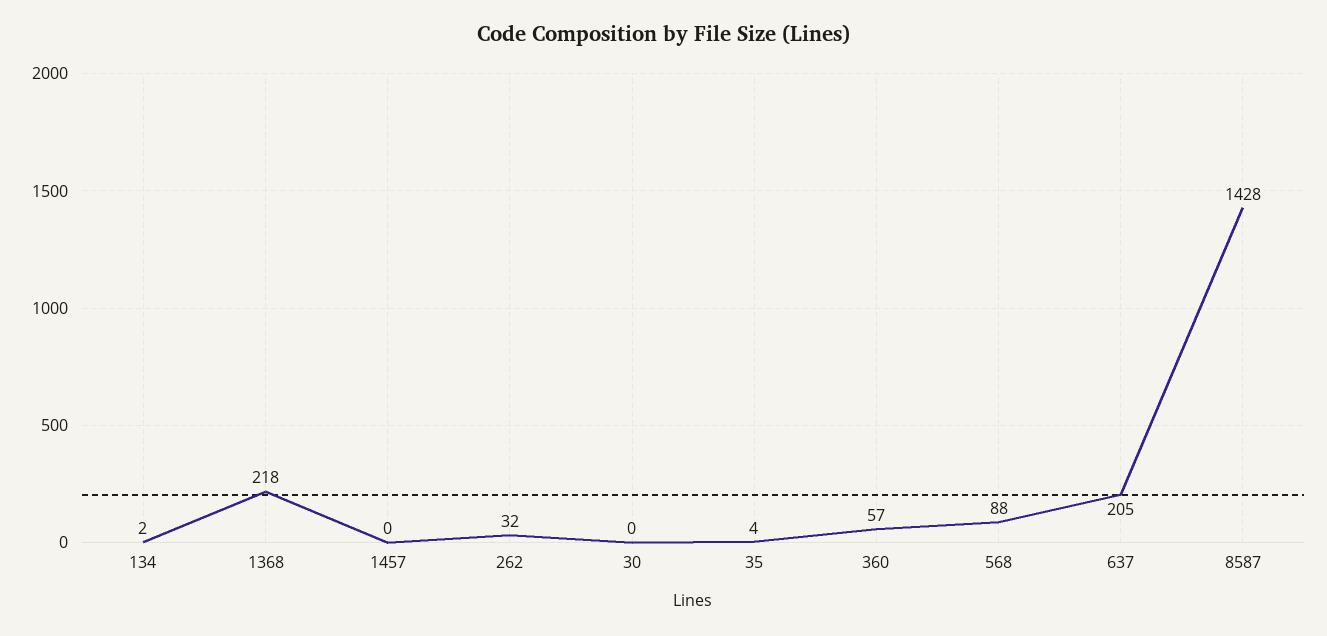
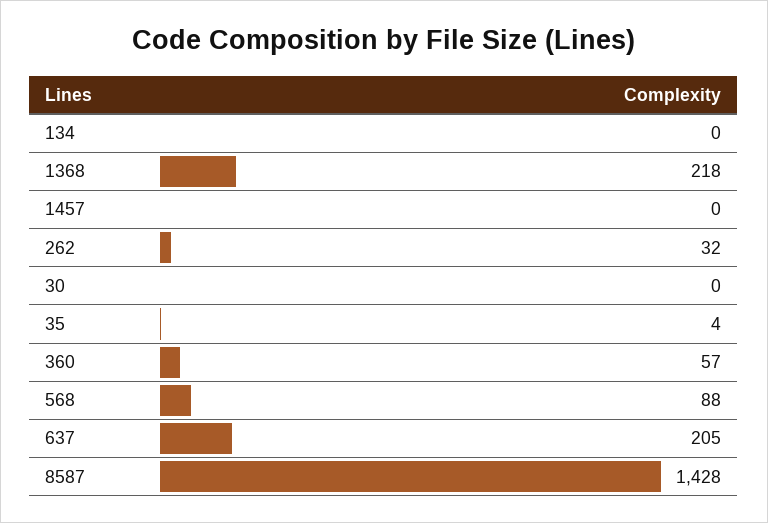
134: 2 -> 0

